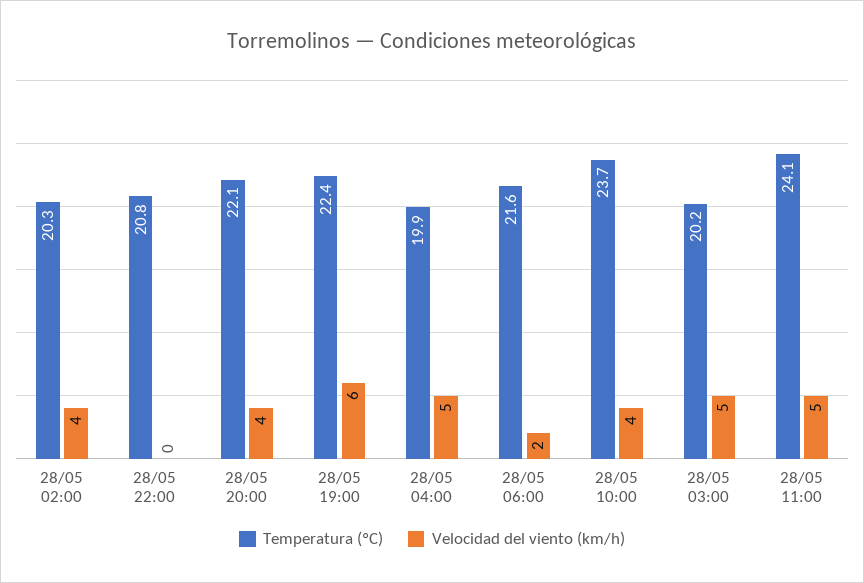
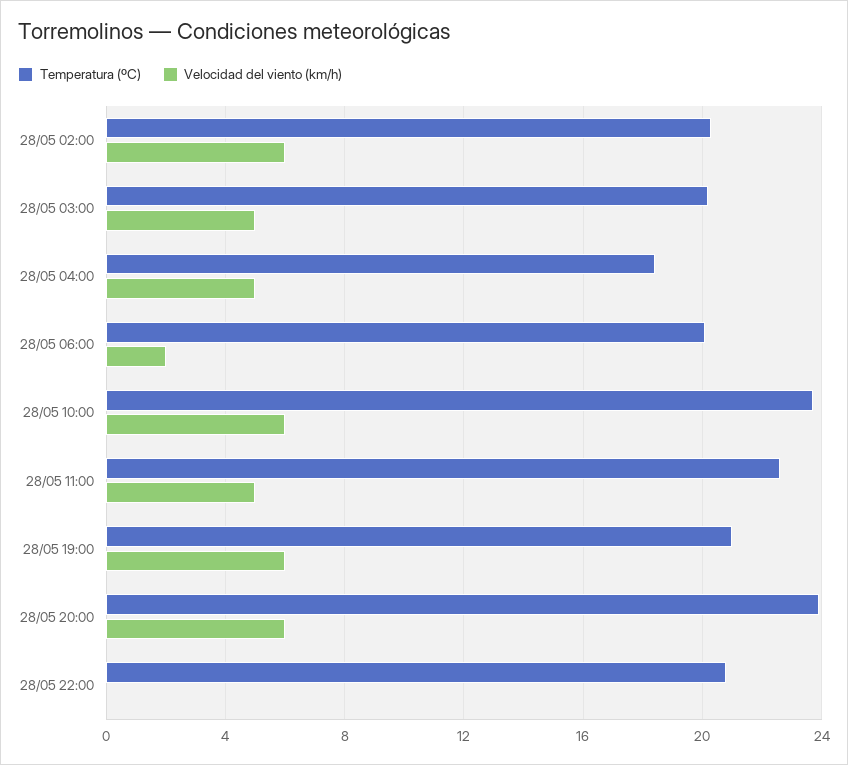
Velocidad del viento (km/h), 28/05 02:00: 4 -> 6
Temperatura (ºC), 28/05 20:00: 22.1 -> 24
Velocidad del viento (km/h), 28/05 20:00: 4 -> 6
Temperatura (ºC), 28/05 19:00: 22.4 -> 21
Temperatura (ºC), 28/05 04:00: 19.9 -> 18.5
Temperatura (ºC), 28/05 06:00: 21.6 -> 20
Velocidad del viento (km/h), 28/05 10:00: 4 -> 6
Temperatura (ºC), 28/05 11:00: 24.1 -> 22.5

